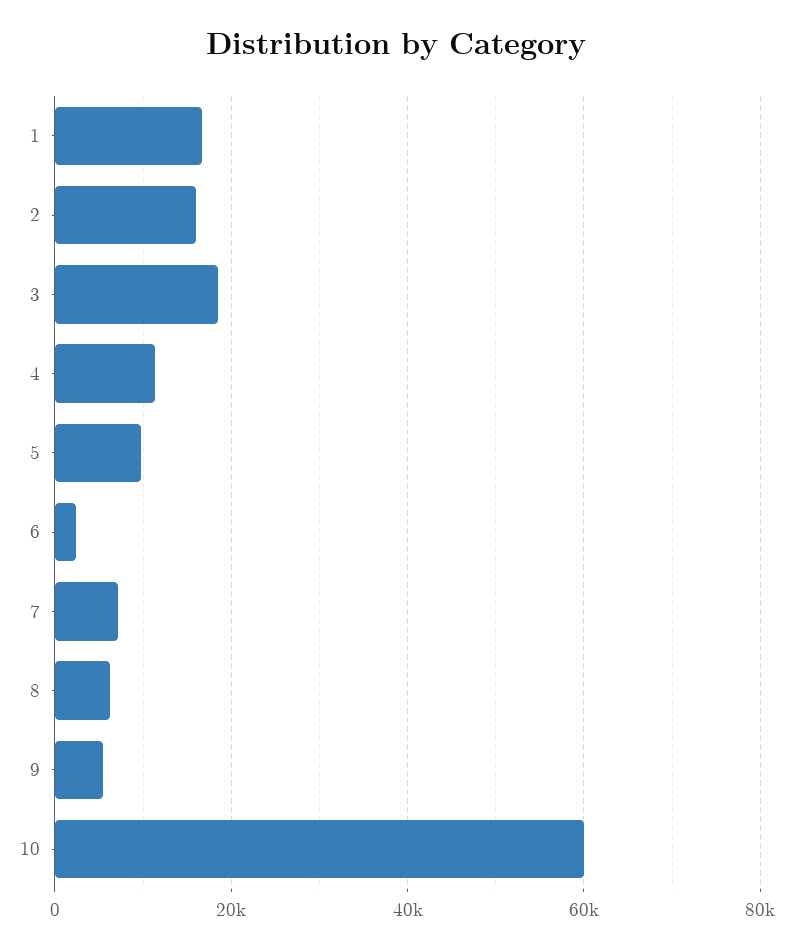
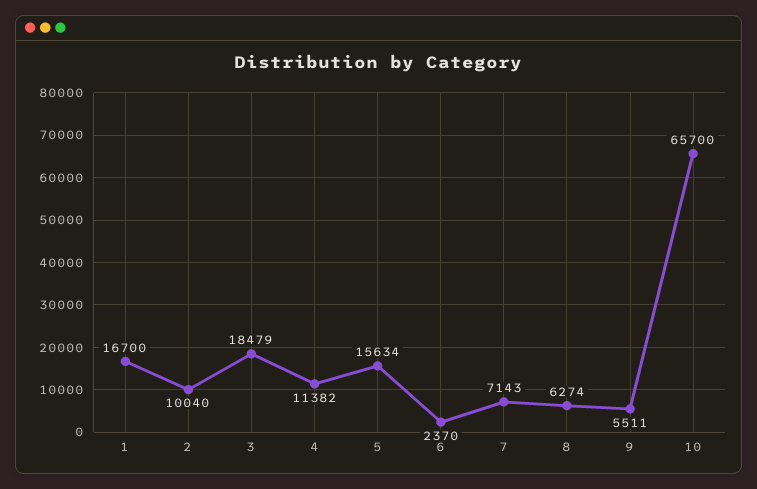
2: 16000 -> 10040
5: 10000 -> 15634
10: 60000 -> 65700

